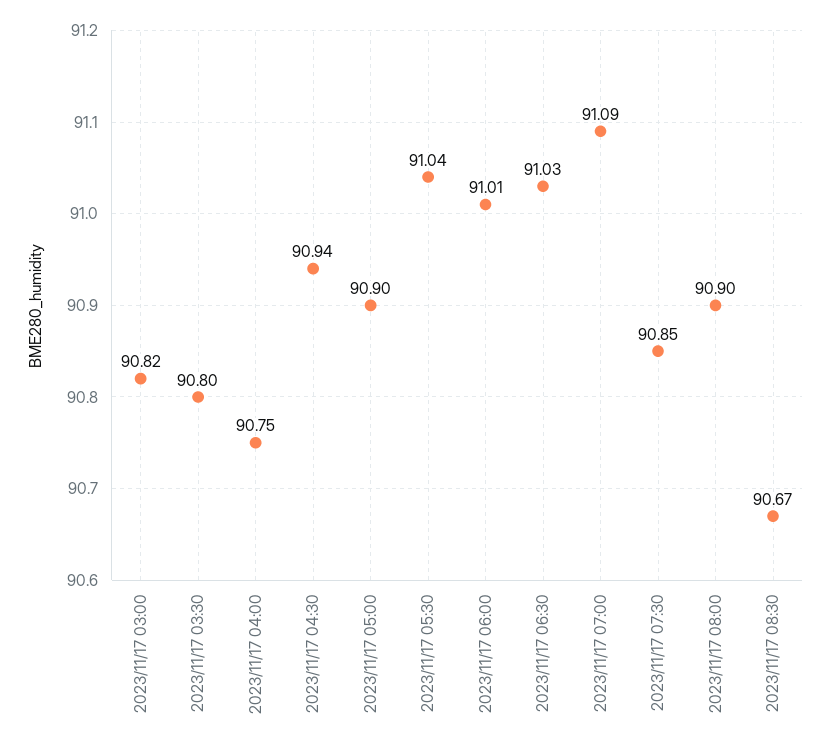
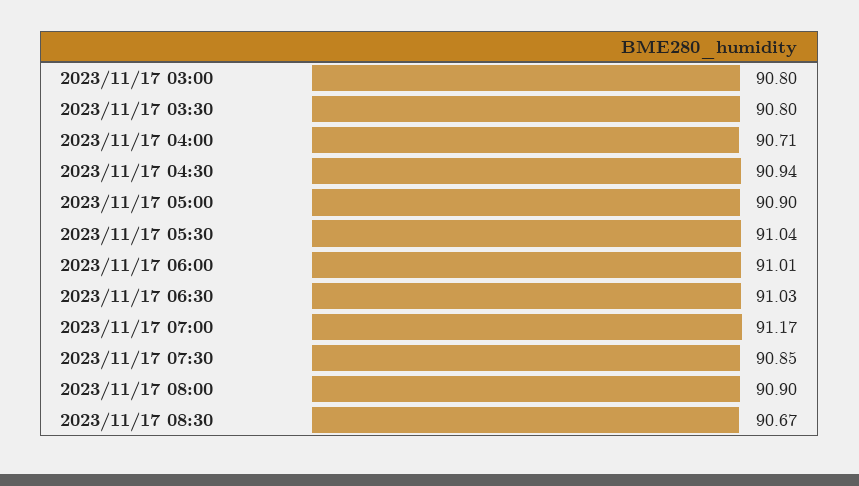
2023/11/17 03:00: 90.82 -> 90.8
2023/11/17 04:00: 90.75 -> 90.71
2023/11/17 07:00: 91.09 -> 91.17

